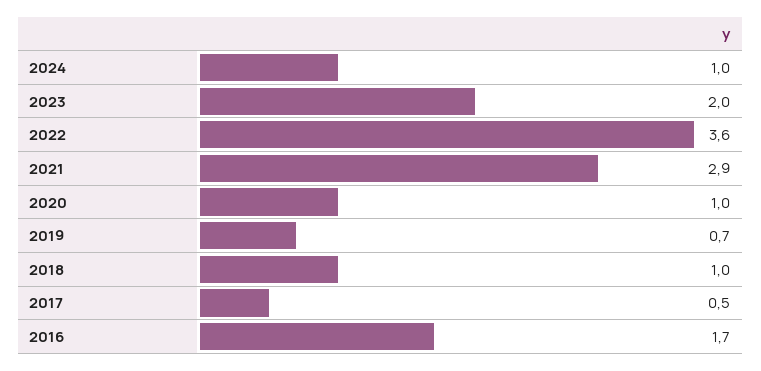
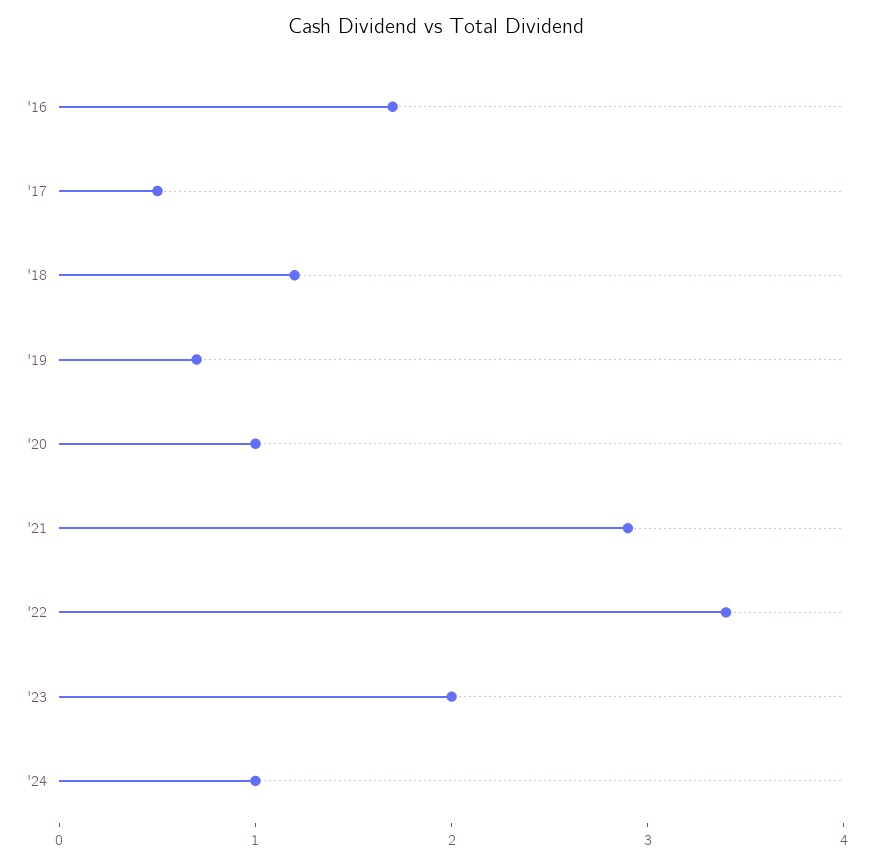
2022: 3.6 -> 3.4
2018: 1 -> 1.2

